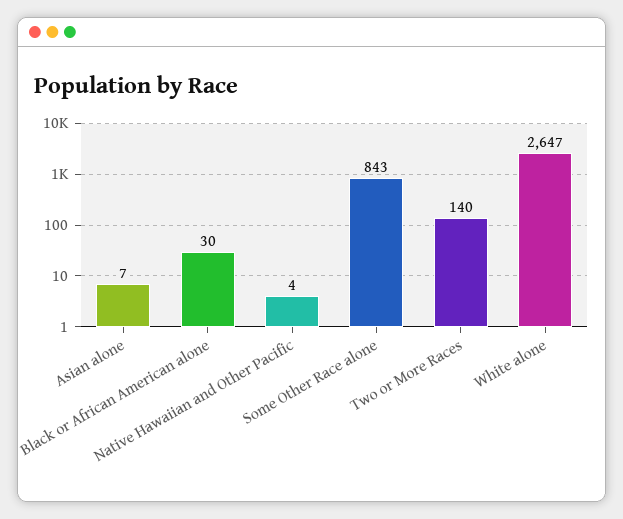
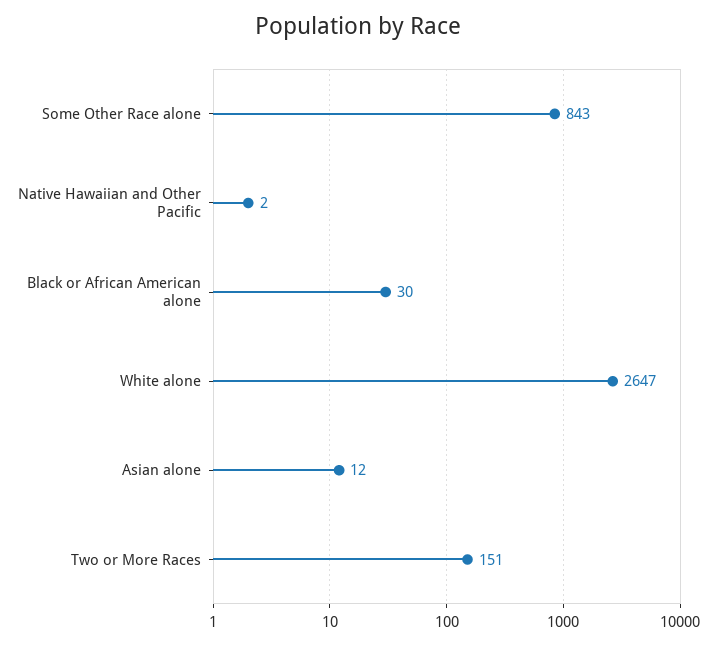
Asian alone: 7 -> 12
Native Hawaiian and Other Pacific: 4 -> 2
Two or More Races: 140 -> 151

